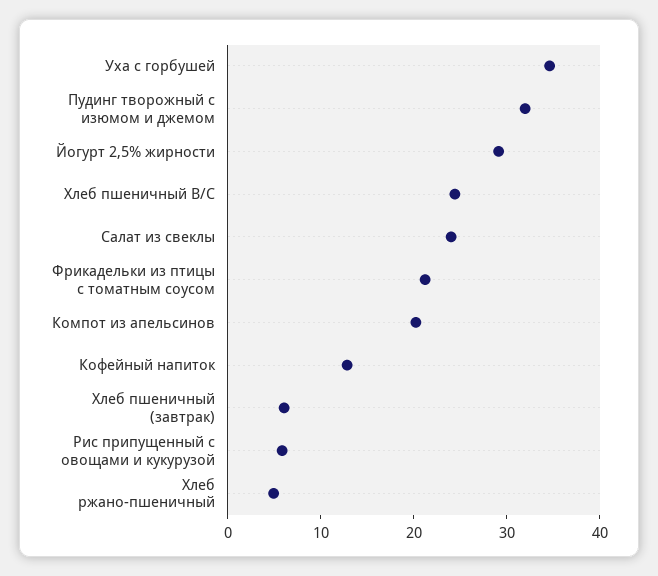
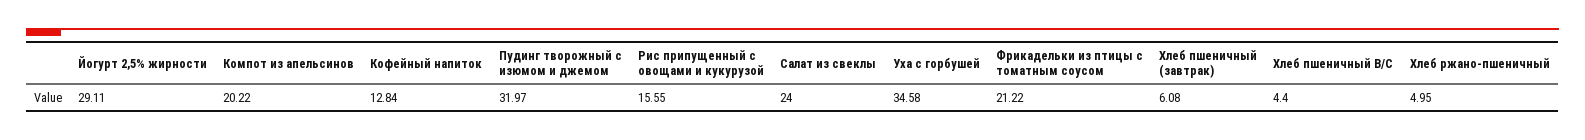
Хлеб пшеничный В/С: 24 -> 4.4
Рис припущенный с овощами и кукурузой: 6 -> 15.55

